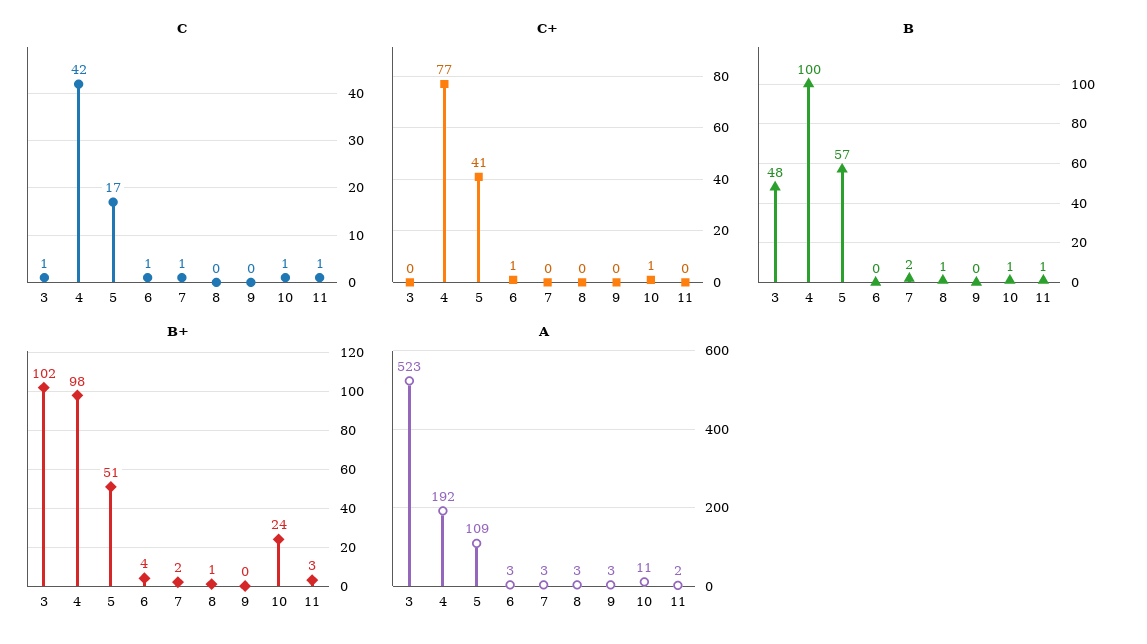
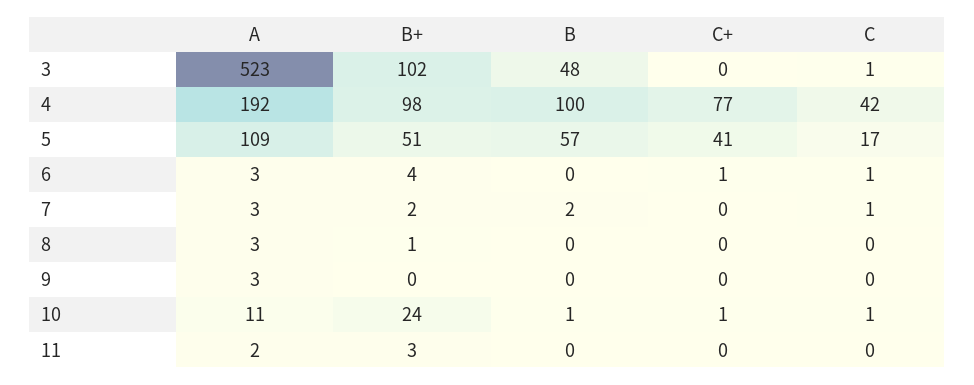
C, 11: 1 -> 0
B, 8: 1 -> 0
B, 11: 1 -> 0

